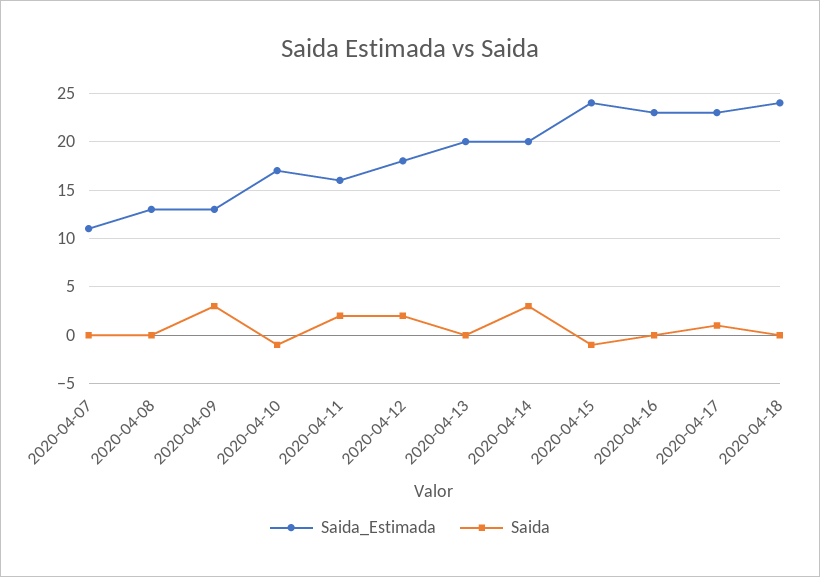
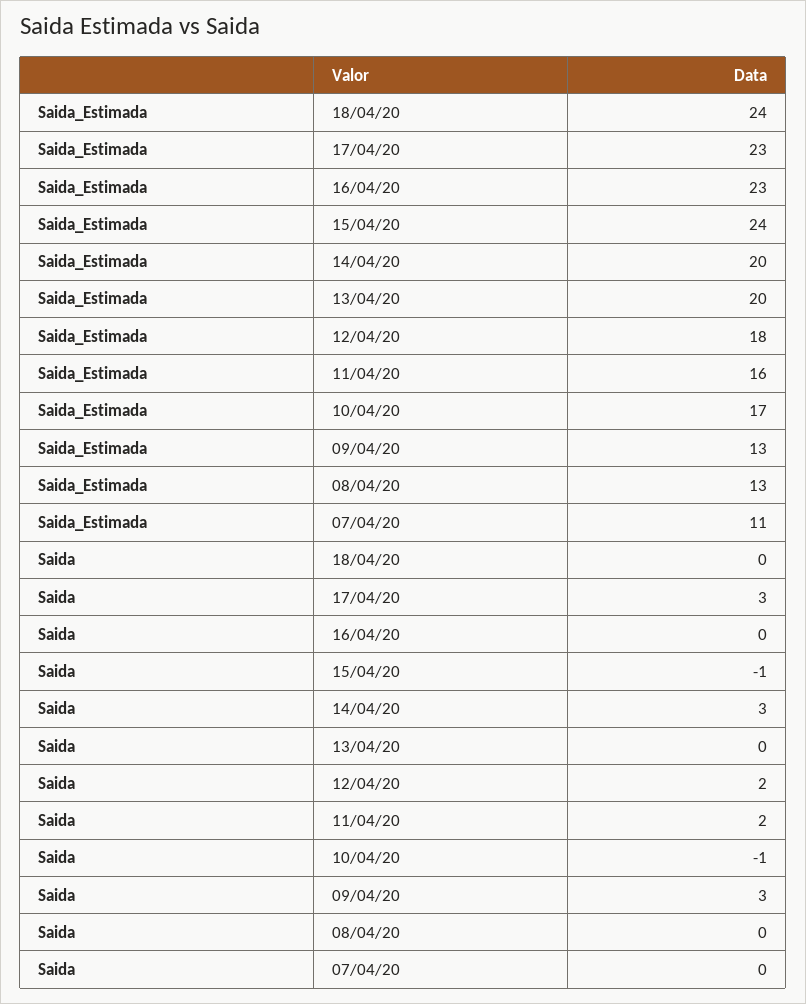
Saida, 2020-04-17: 1 -> 3

